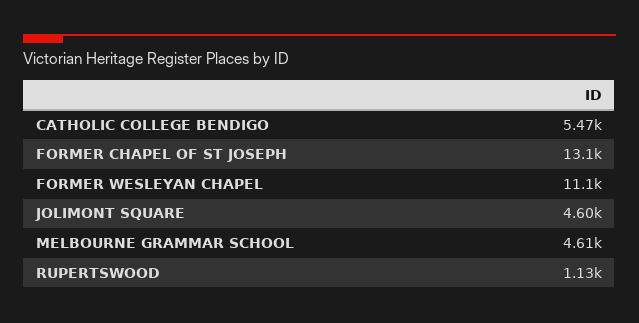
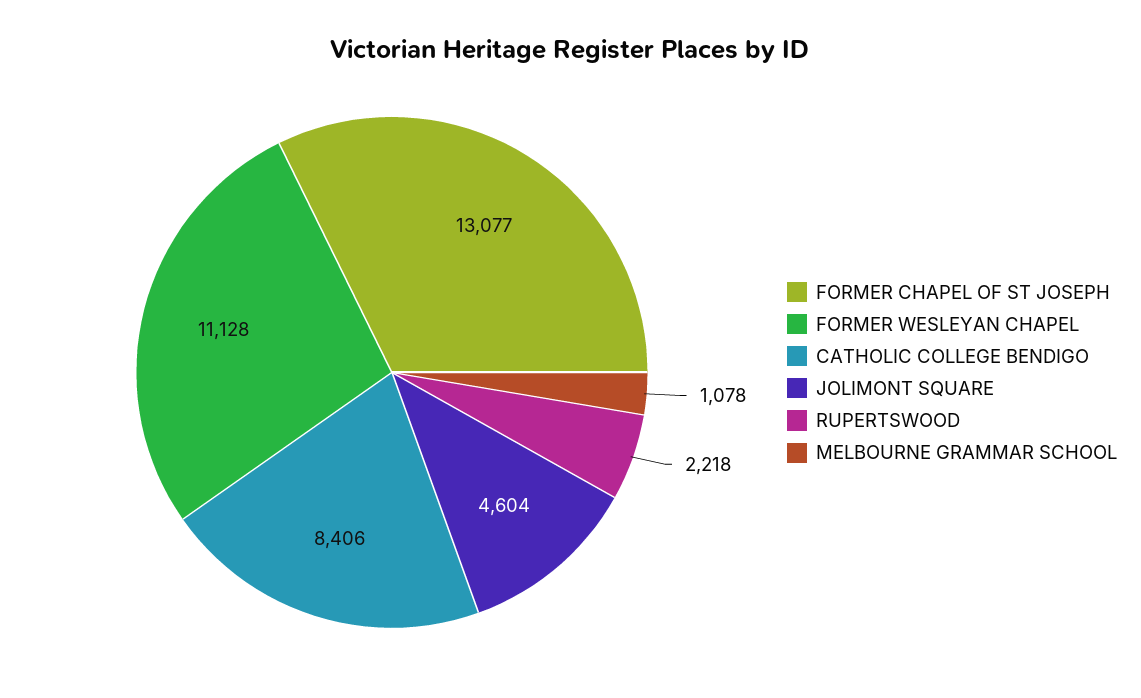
CATHOLIC COLLEGE BENDIGO: 5470 -> 8406
MELBOURNE GRAMMAR SCHOOL: 4610 -> 1078
RUPERTSWOOD: 1130 -> 2218

